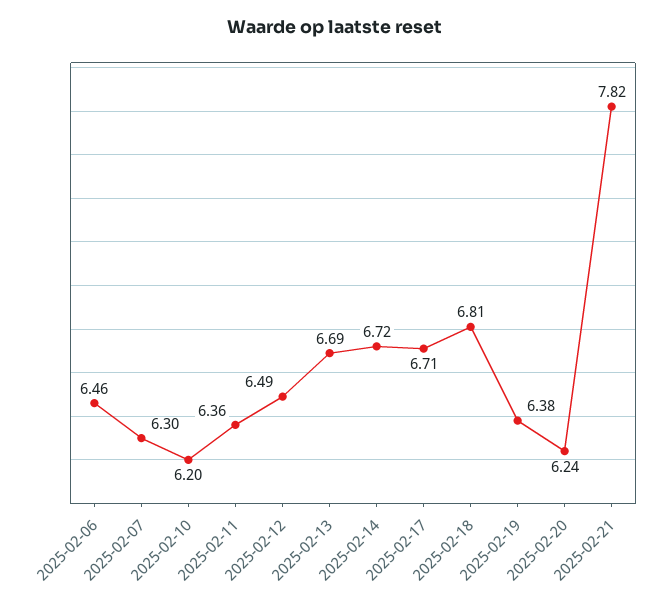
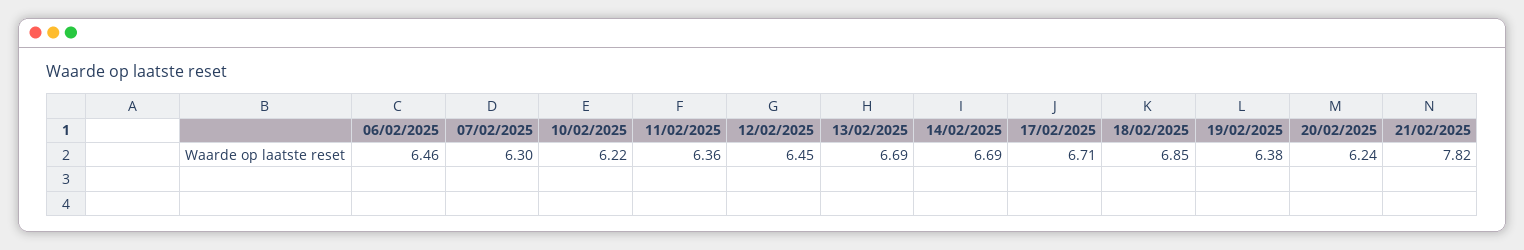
2025-02-10: 6.2 -> 6.22
2025-02-12: 6.49 -> 6.45
2025-02-14: 6.72 -> 6.69
2025-02-18: 6.81 -> 6.85

